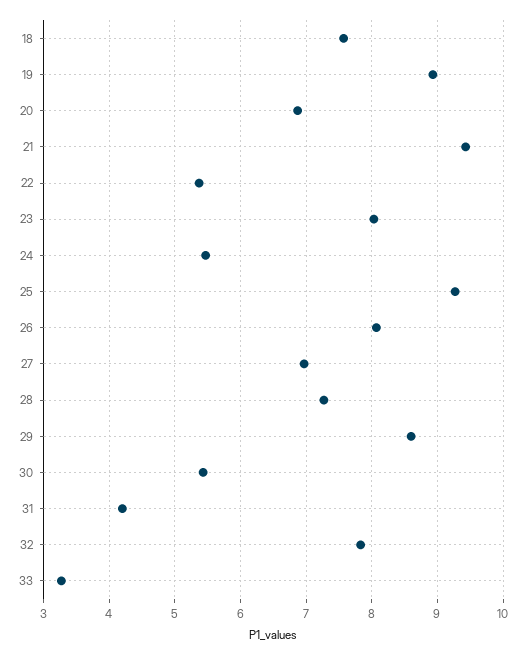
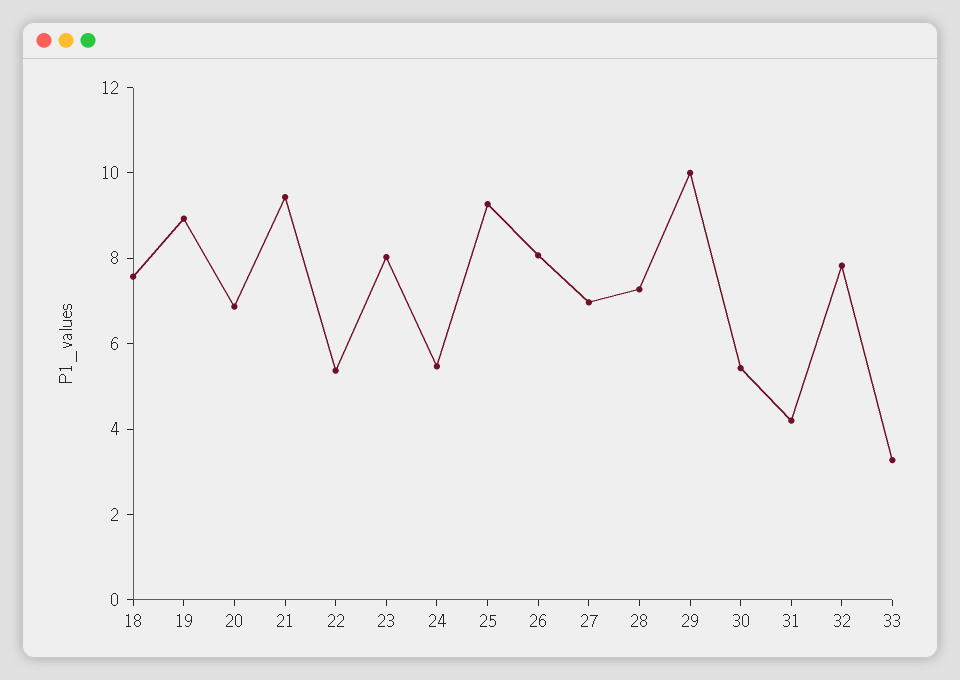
29: 8.6 -> 10

